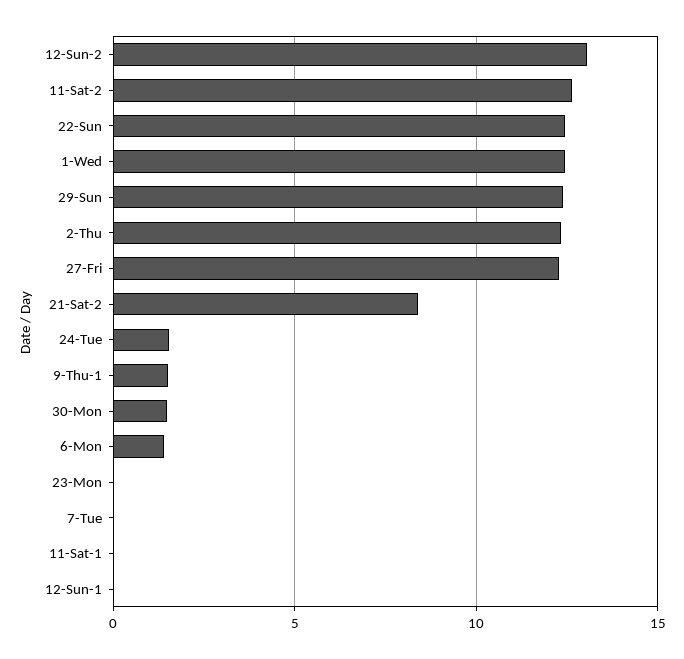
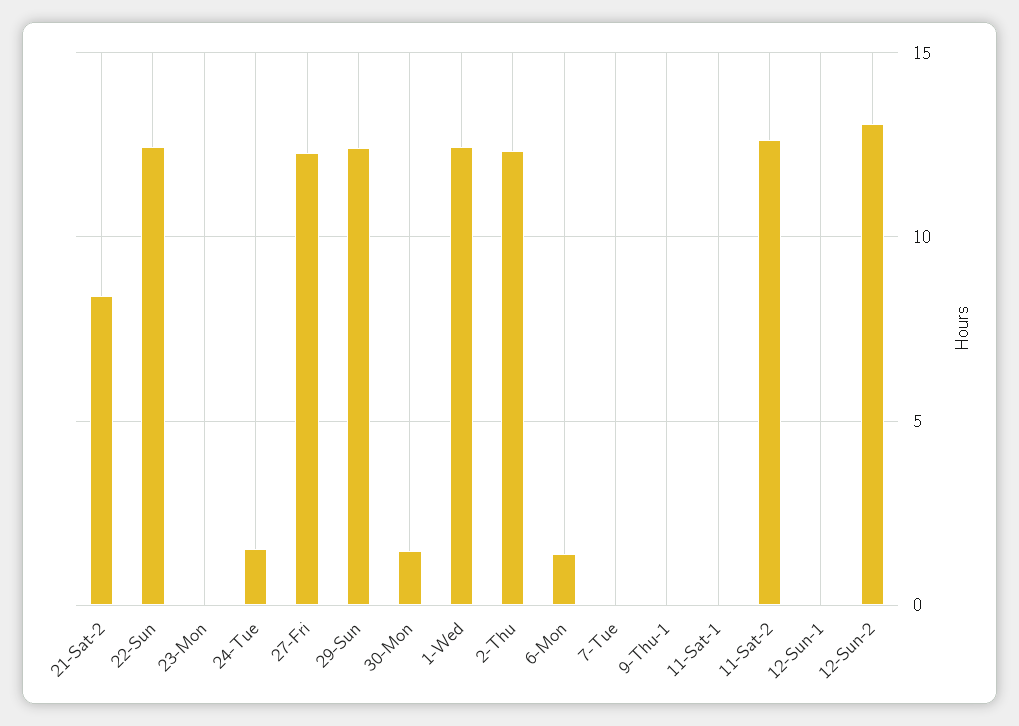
9-Thu-1: 1.5 -> 0

